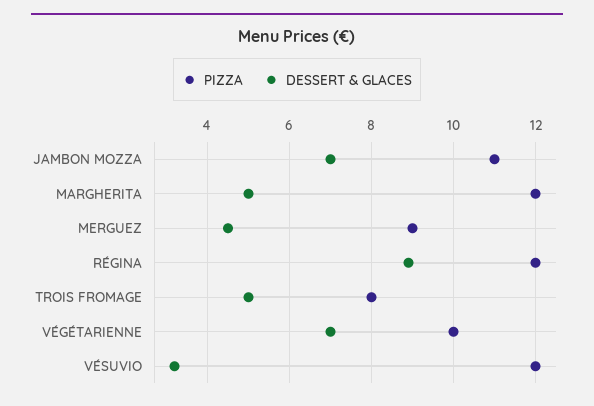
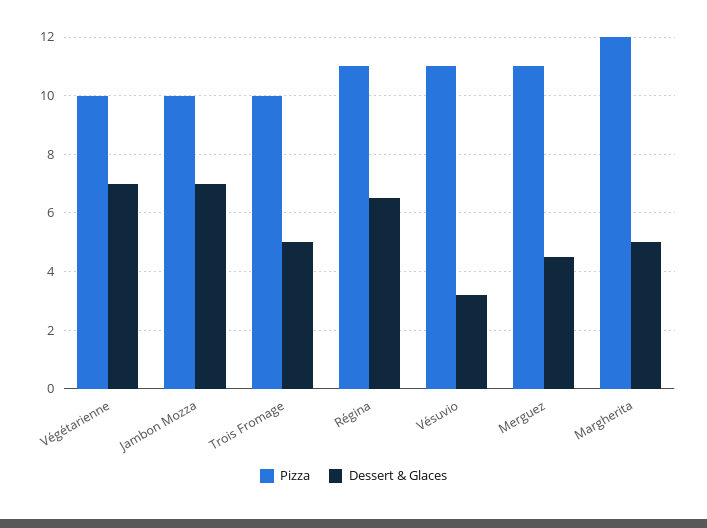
PIZZA, JAMBON MOZZA: 11 -> 10
PIZZA, MERGUEZ: 9 -> 11
PIZZA, RÉGINA: 12 -> 11
DESSERT & GLACES, RÉGINA: 9 -> 6.5
PIZZA, TROIS FROMAGE: 8 -> 10
PIZZA, VÉSUVIO: 12 -> 11

